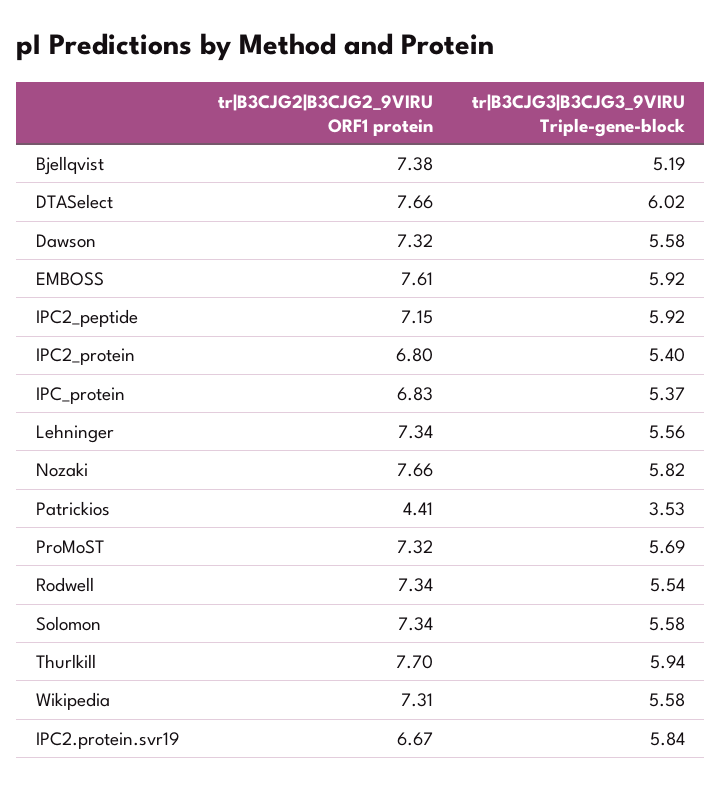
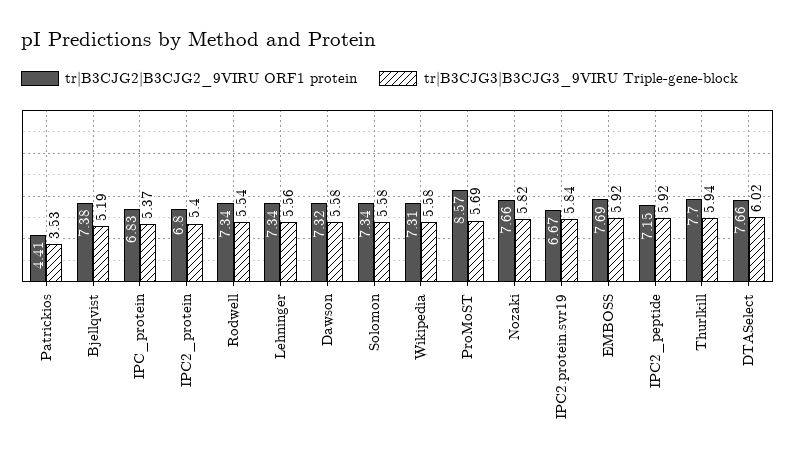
tr|B3CJG2|B3CJG2_9VIRU ORF1 protein, EMBOSS: 7.61 -> 7.69
tr|B3CJG2|B3CJG2_9VIRU ORF1 protein, ProMoST: 7.32 -> 8.57

